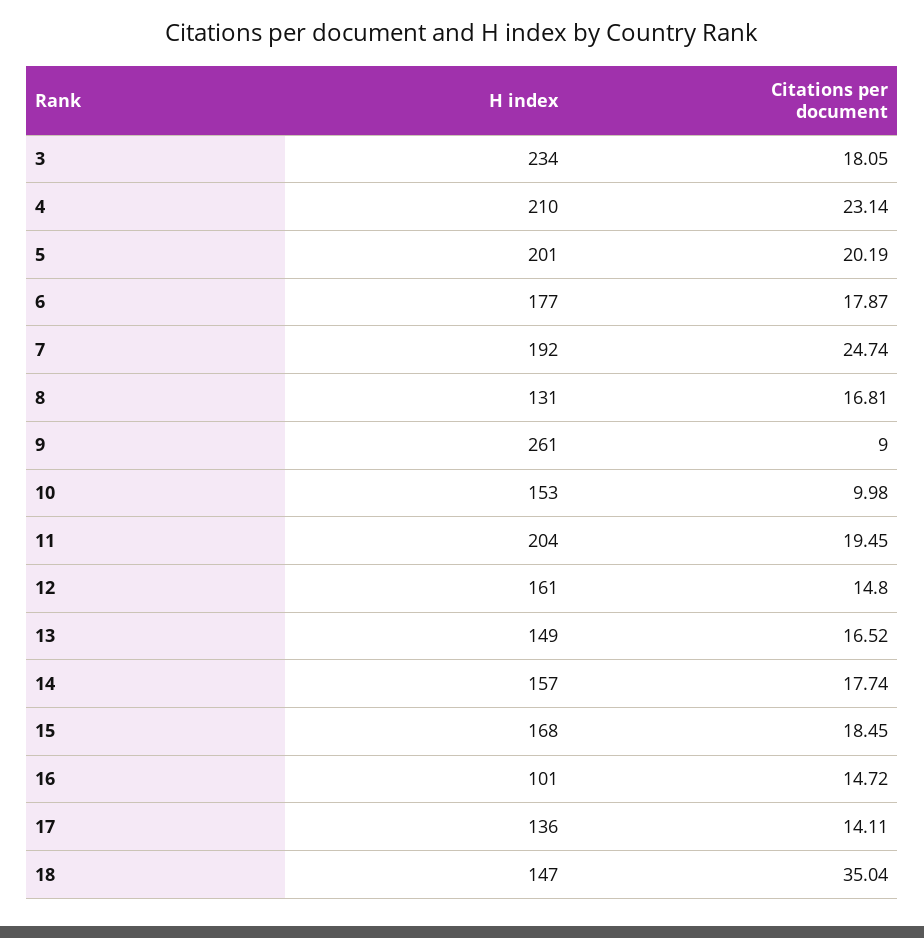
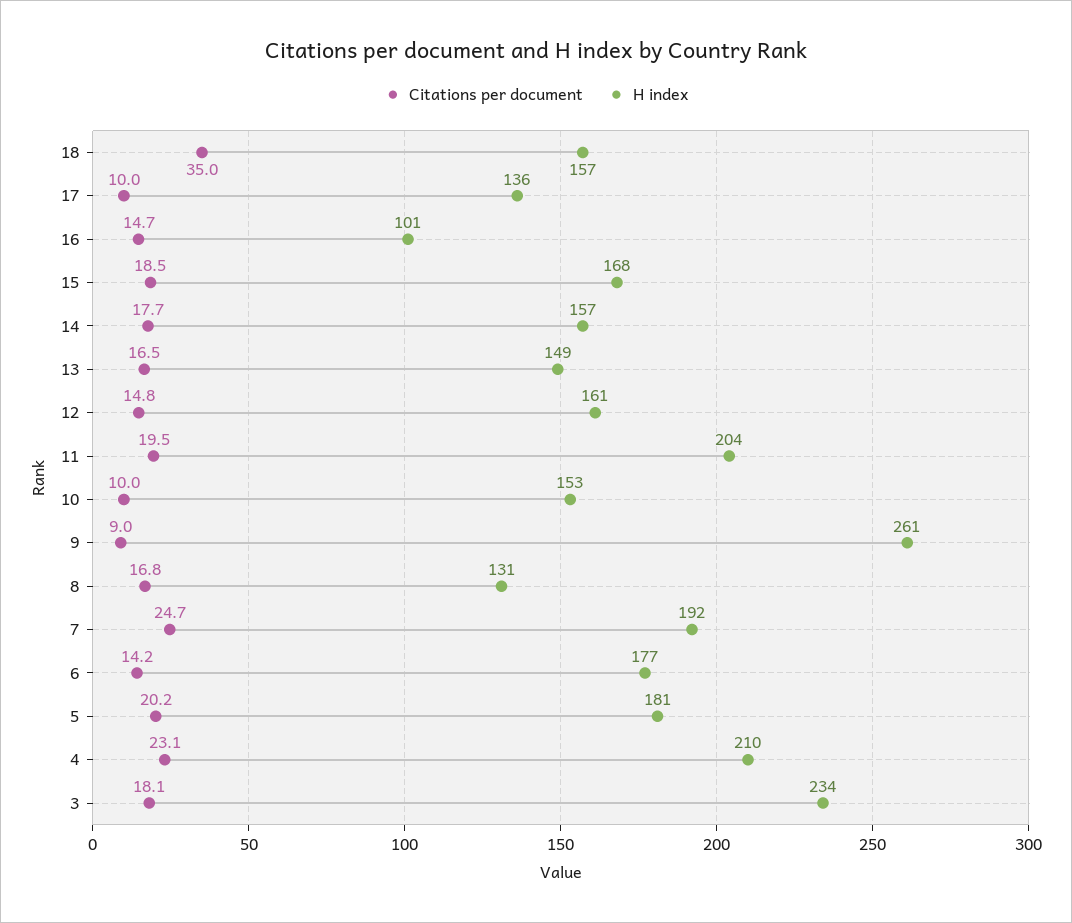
H index, 5: 201 -> 181
Citations per document, 6: 17.87 -> 14.2
Citations per document, 17: 14.11 -> 10
H index, 18: 147 -> 157

